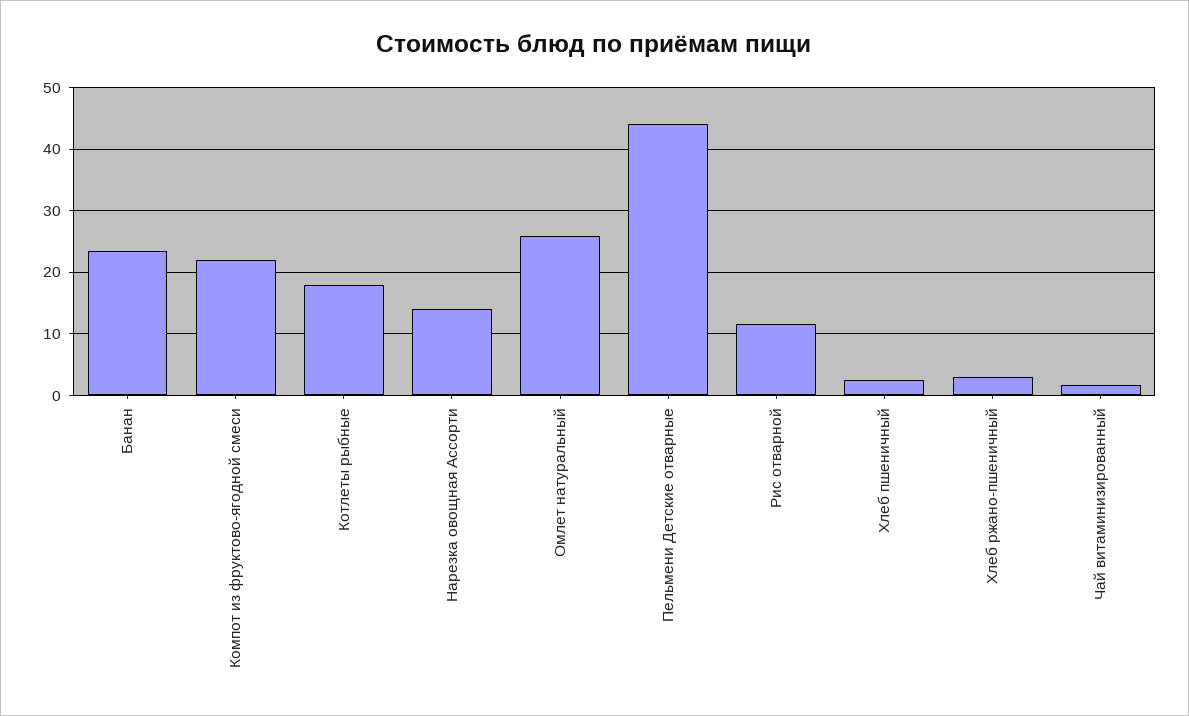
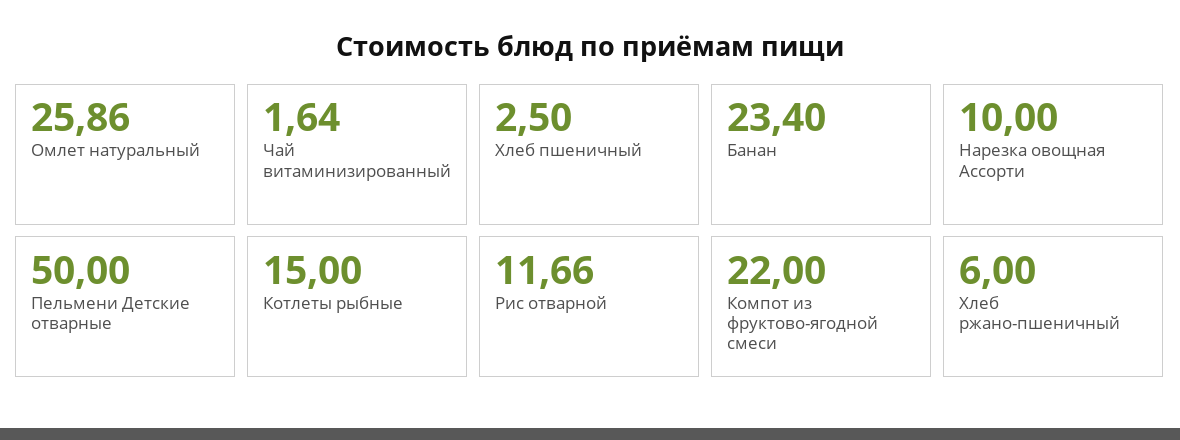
Котлеты рыбные: 18 -> 15
Нарезка овощная Ассорти: 14 -> 10
Пельмени Детские отварные: 44 -> 50
Хлеб ржано-пшеничный: 3 -> 6

